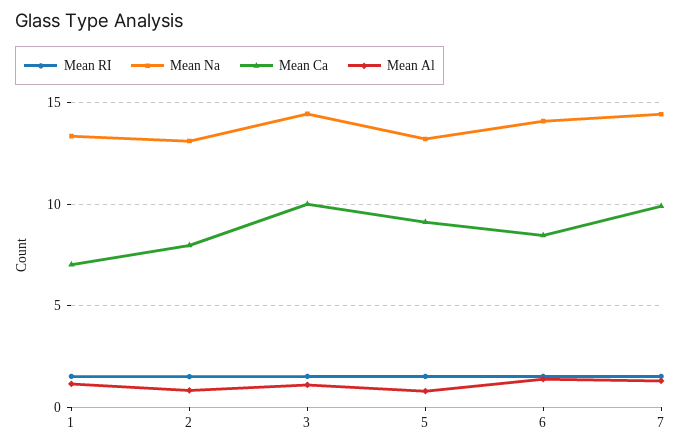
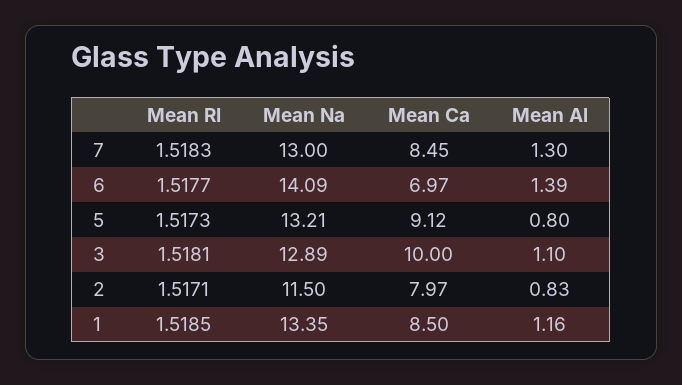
Mean Ca, 1: 7 -> 8.5
Mean Na, 2: 13 -> 11.5
Mean Na, 3: 14.5 -> 12.89
Mean Ca, 6: 8.5 -> 6.97
Mean Na, 7: 14.5 -> 13
Mean Ca, 7: 10 -> 8.45

